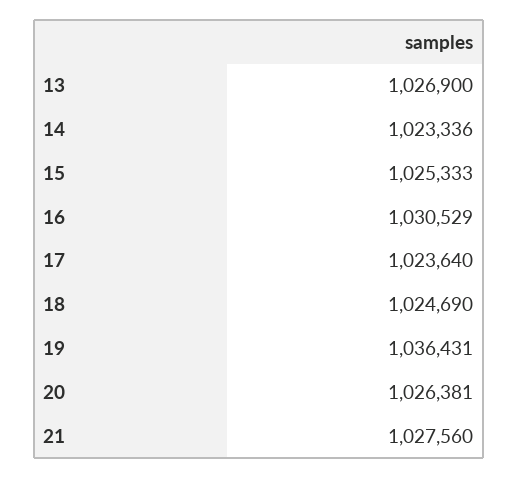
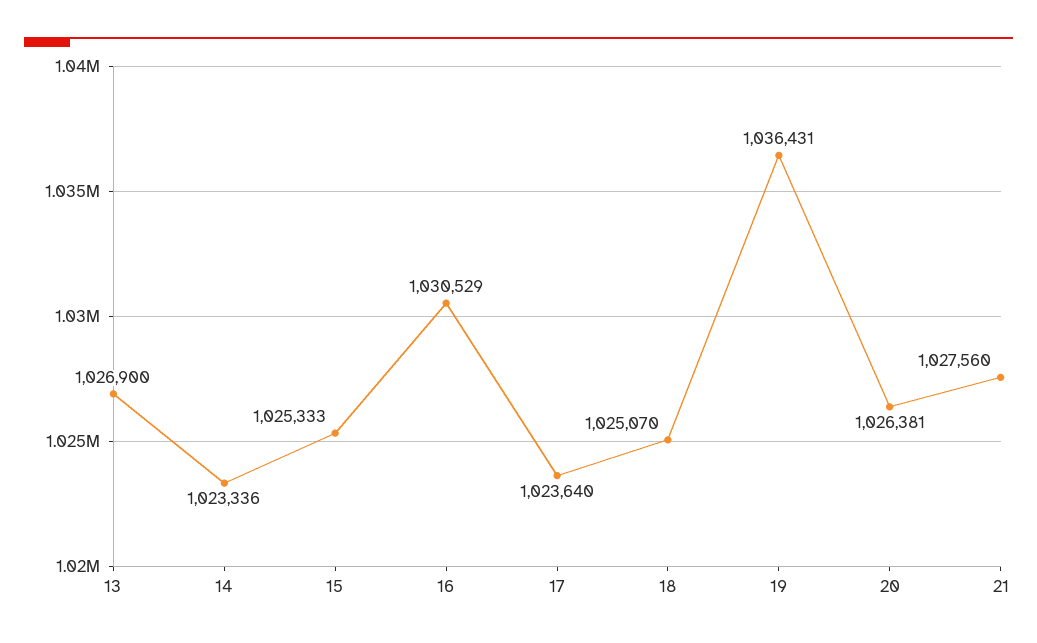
18: 1024690 -> 1025070

